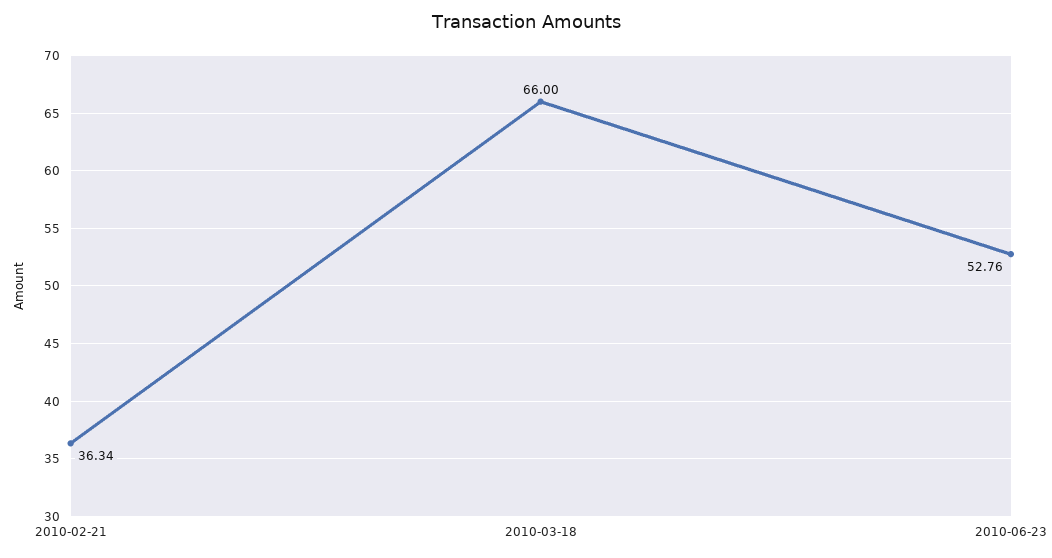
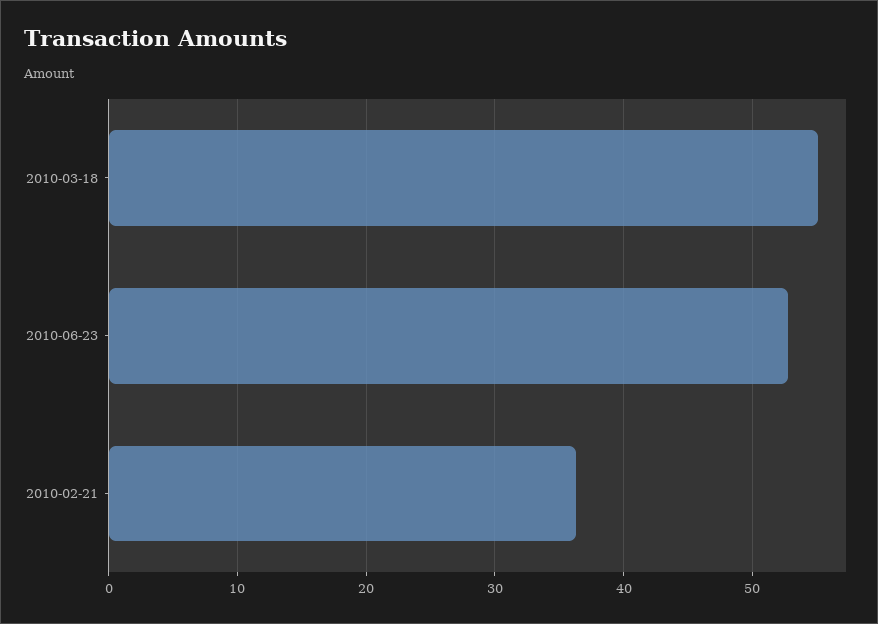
2010-03-18: 66 -> 55

